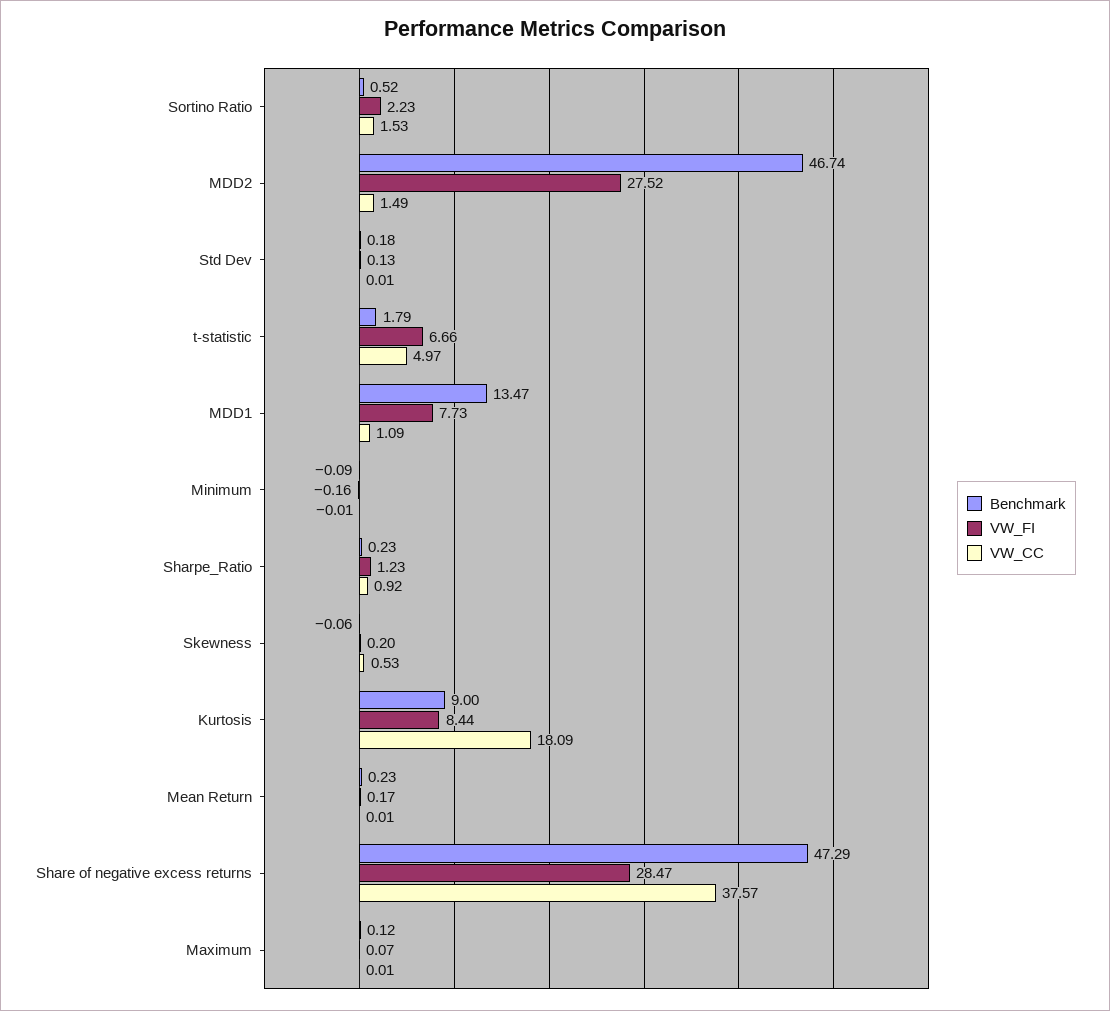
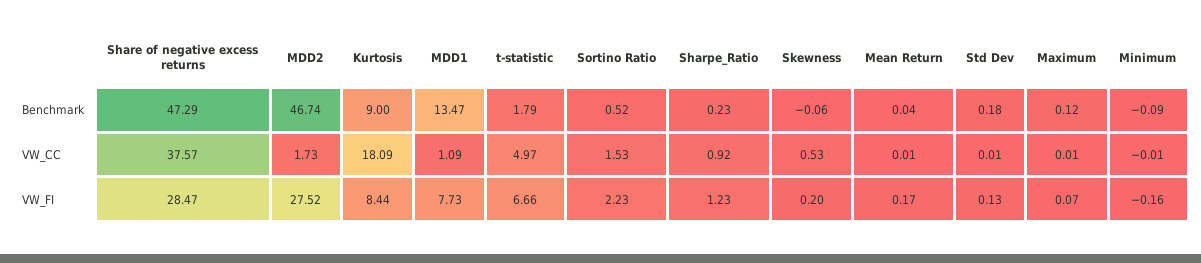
VW_CC, MDD2: 1.49 -> 1.73
Benchmark, Mean Return: 0.23 -> 0.04

